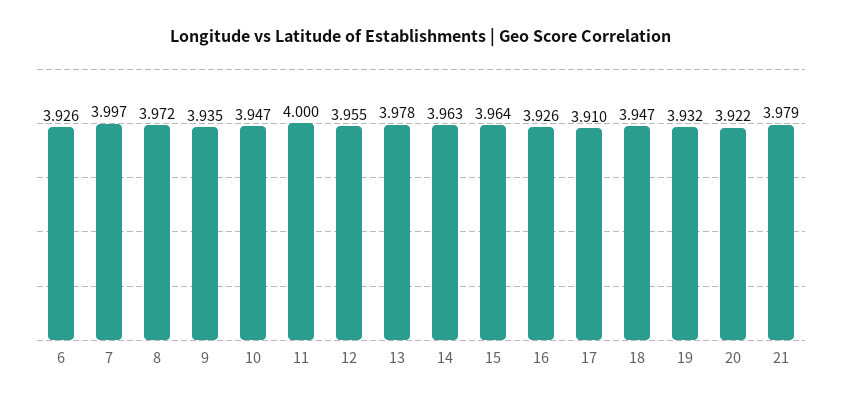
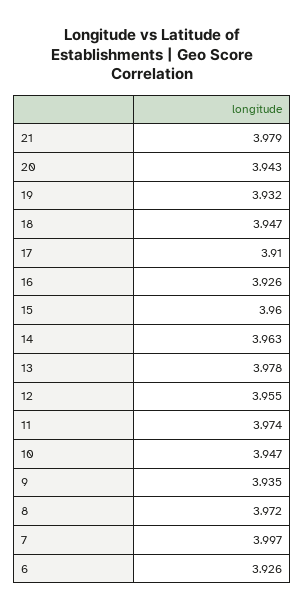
11: 4 -> 3.974
15: 3.964 -> 3.96
20: 3.922 -> 3.943

